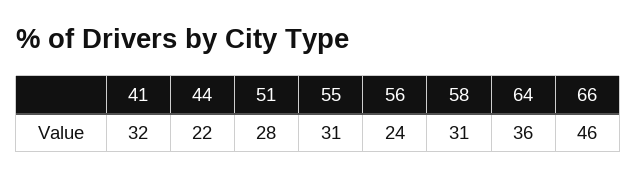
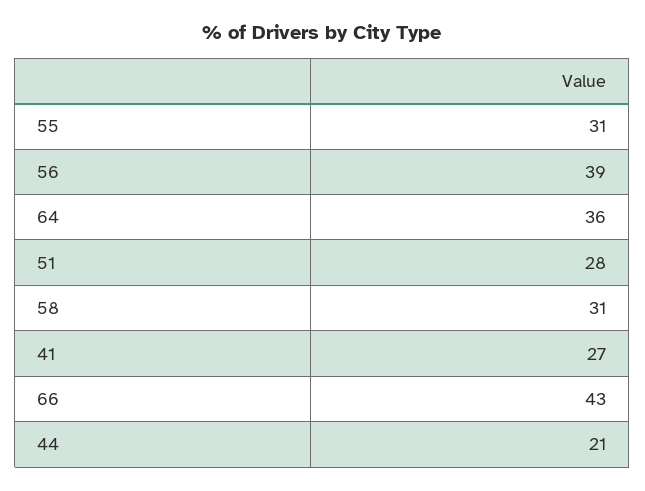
41: 32 -> 27
44: 22 -> 21
56: 24 -> 39
66: 46 -> 43

